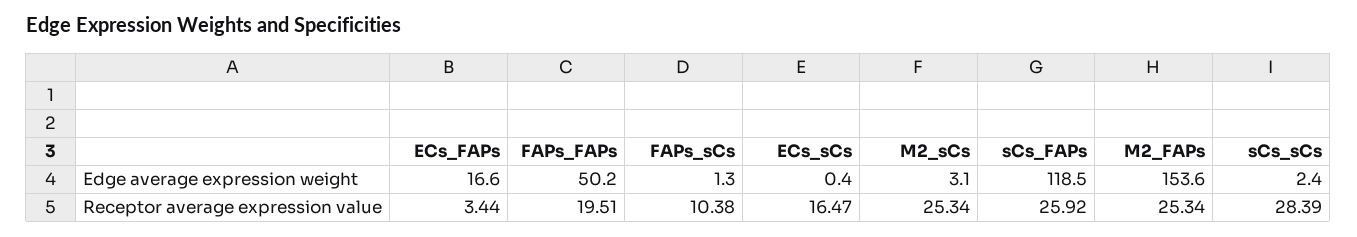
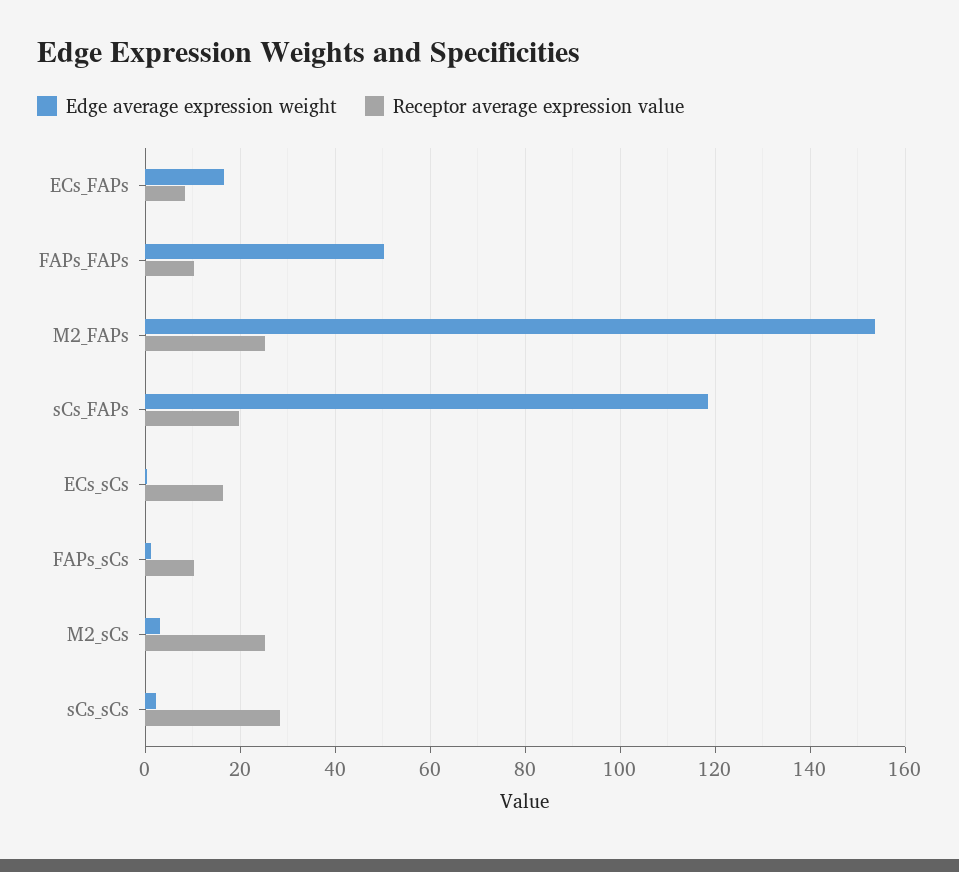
Receptor average expression value, ECs_FAPs: 3.44 -> 8
Receptor average expression value, FAPs_FAPs: 19.51 -> 10
Receptor average expression value, sCs_FAPs: 25.92 -> 20

